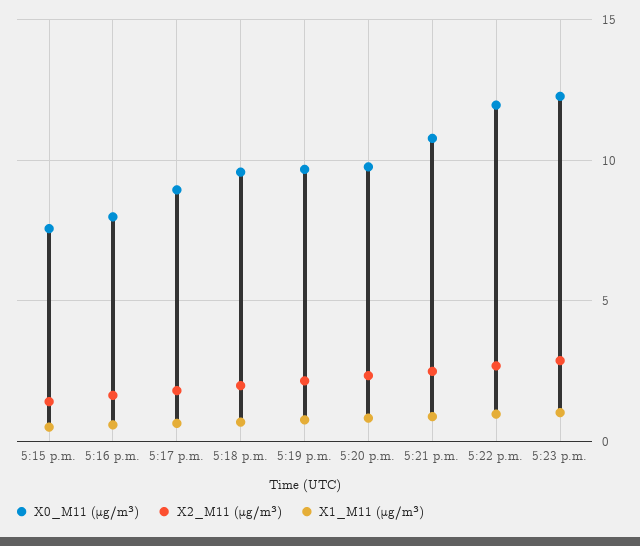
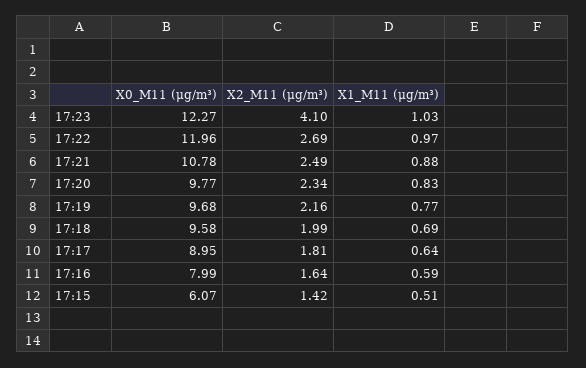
X0_M11 (μg/m³), 5:15 p.m.: 7.5 -> 6.07
X2_M11 (μg/m³), 5:23 p.m.: 3 -> 4.1

